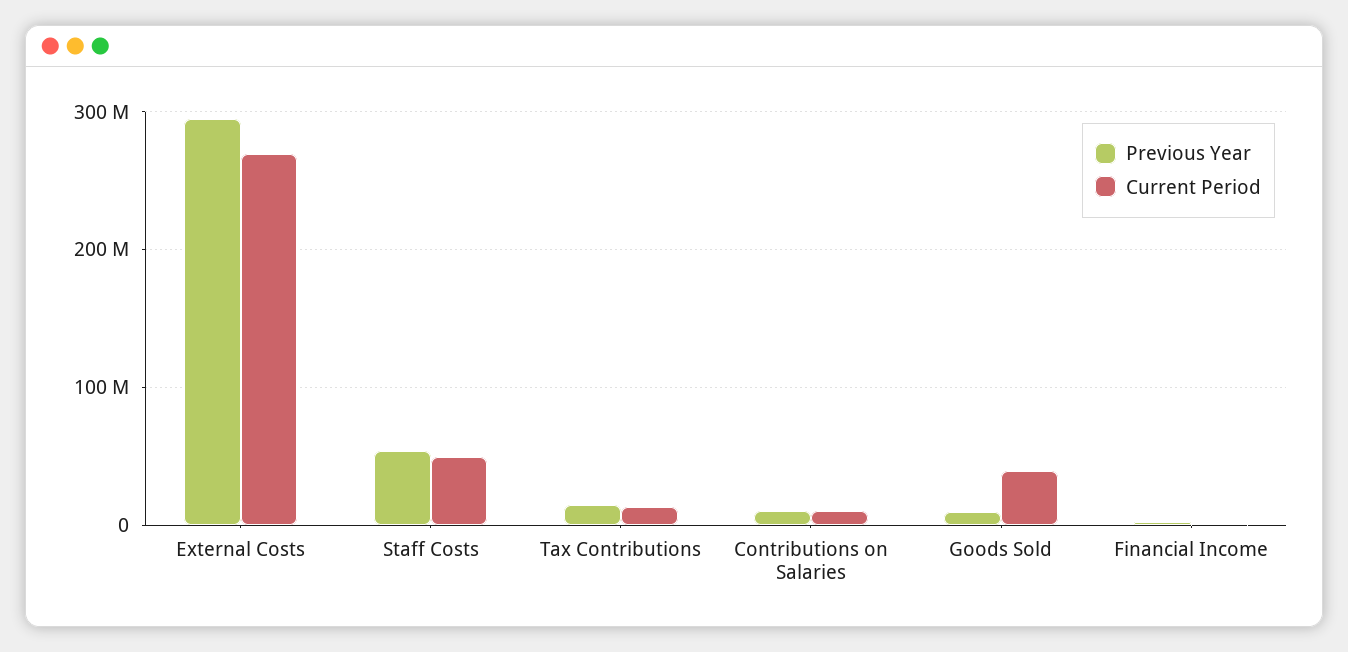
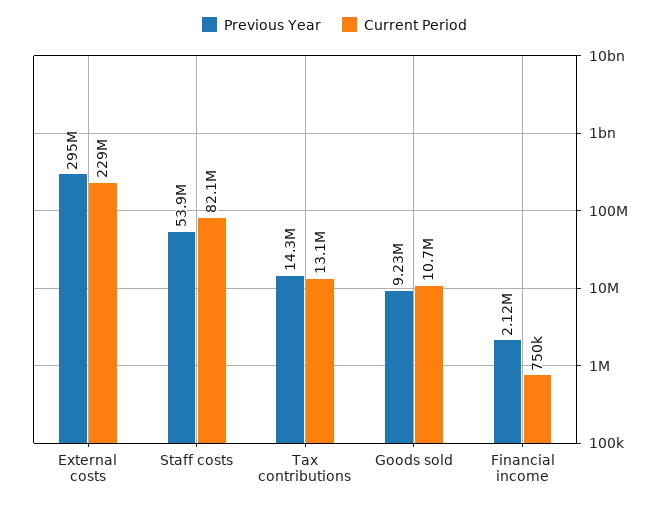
Current Period, External Costs: 270000000 -> 229000000
Current Period, Staff Costs: 50000000 -> 82100000
Previous Year, Contributions on Salaries: 10000000 -> none
Current Period, Contributions on Salaries: 10000000 -> none
Current Period, Goods Sold: 40000000 -> 10700000

